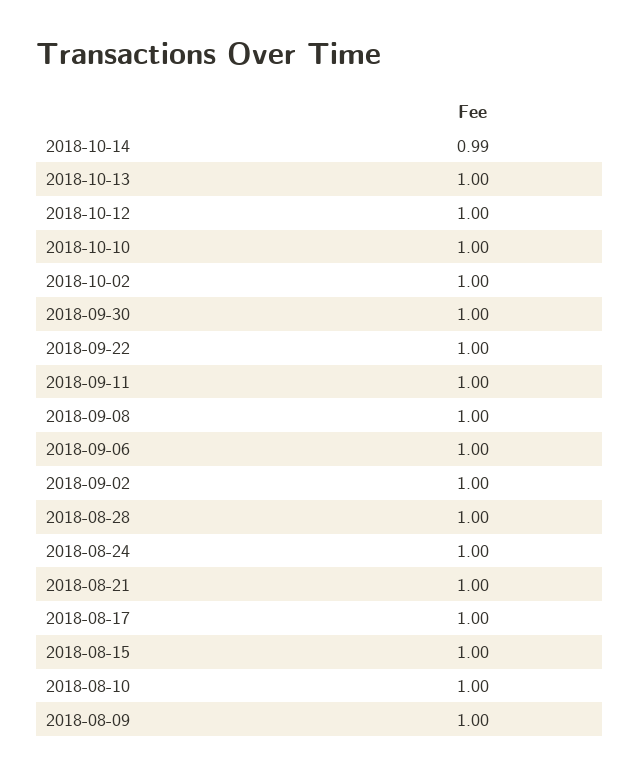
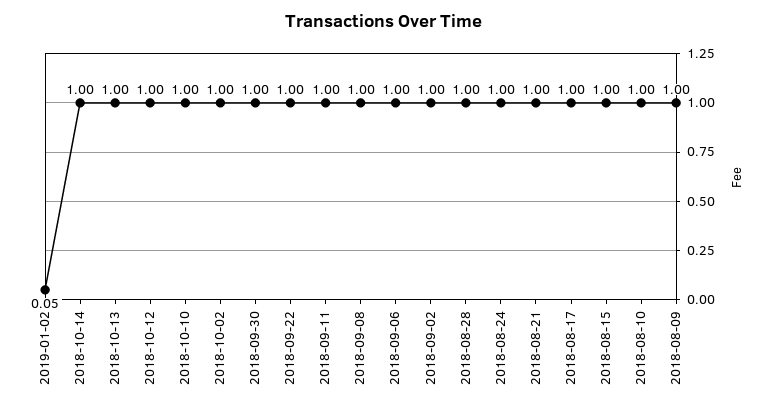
2018-10-14: 0.99 -> 1
2019-01-02: none -> 0.05

